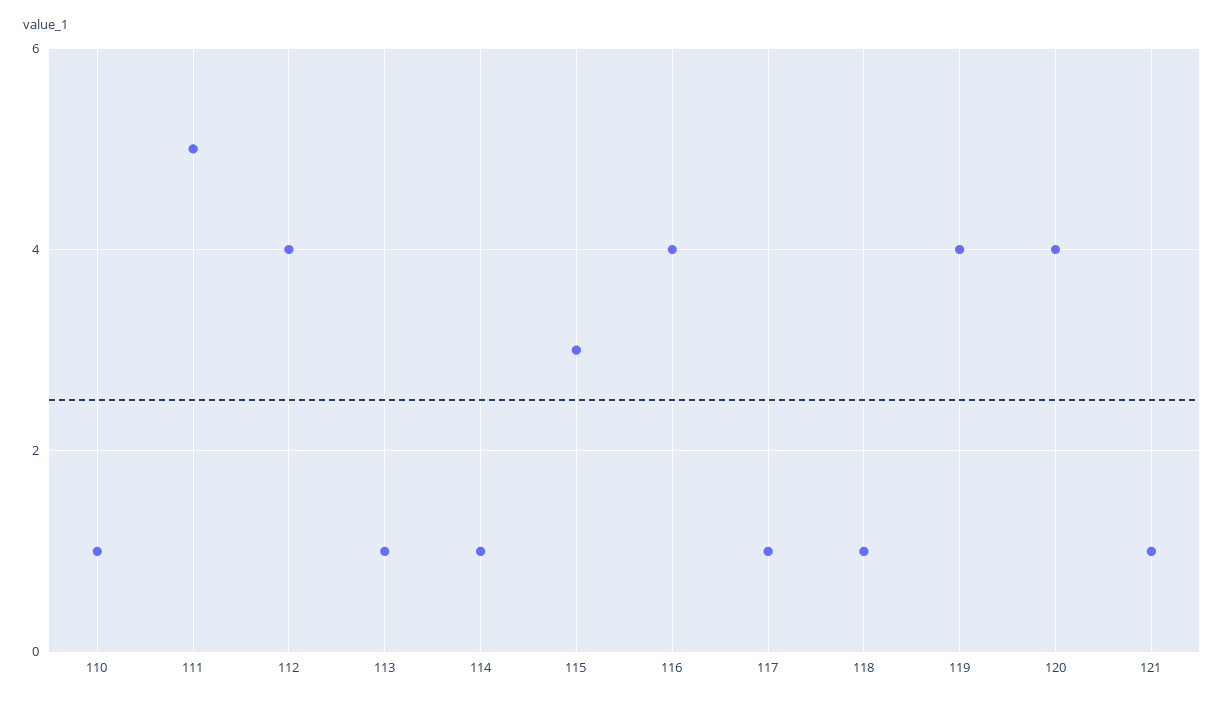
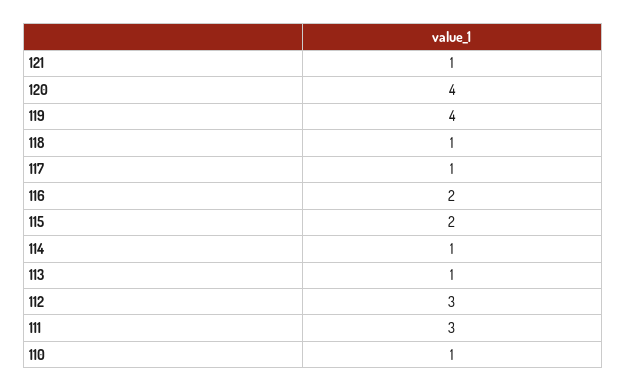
111: 5 -> 3
112: 4 -> 3
115: 3 -> 2
116: 4 -> 2

